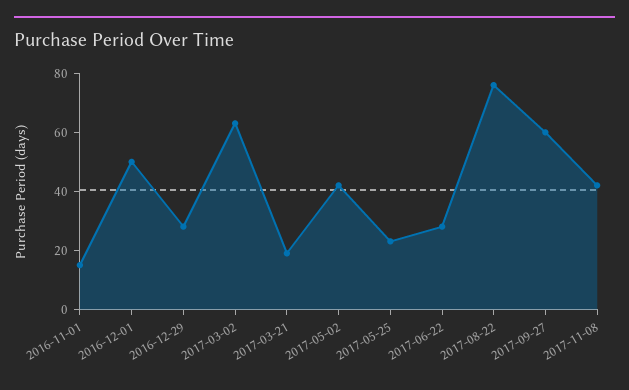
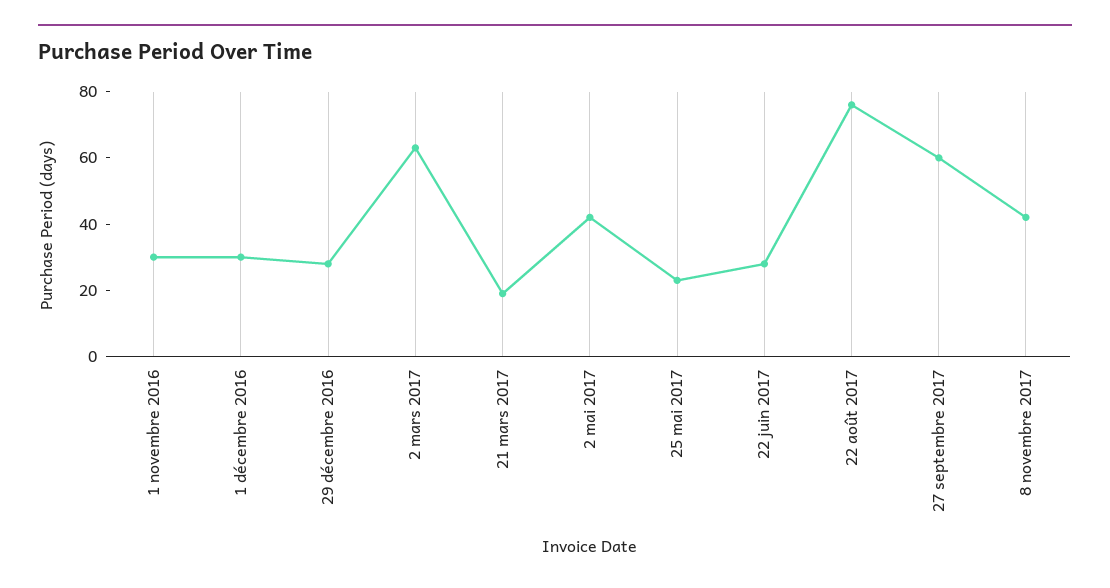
2016-11-01: 15 -> 30
2016-12-01: 50 -> 30

